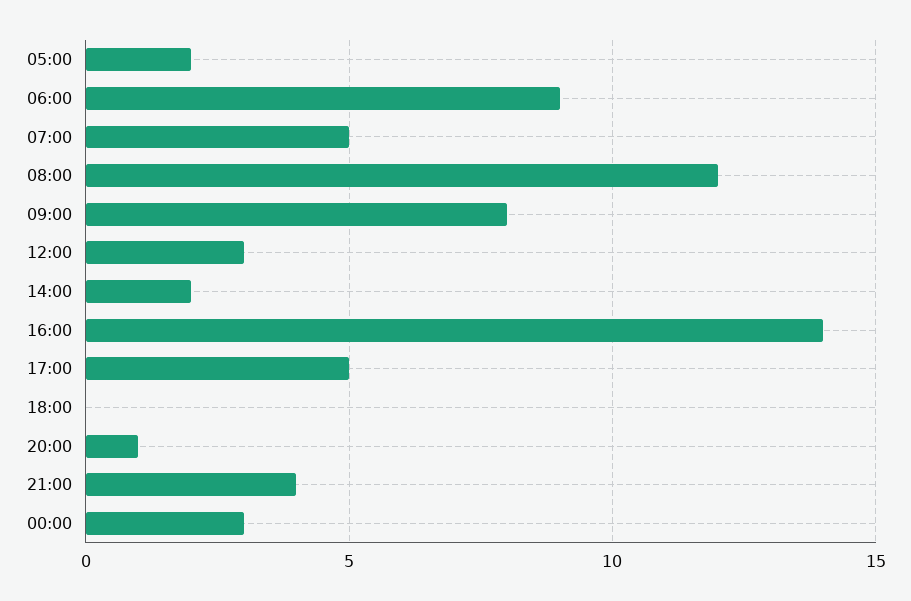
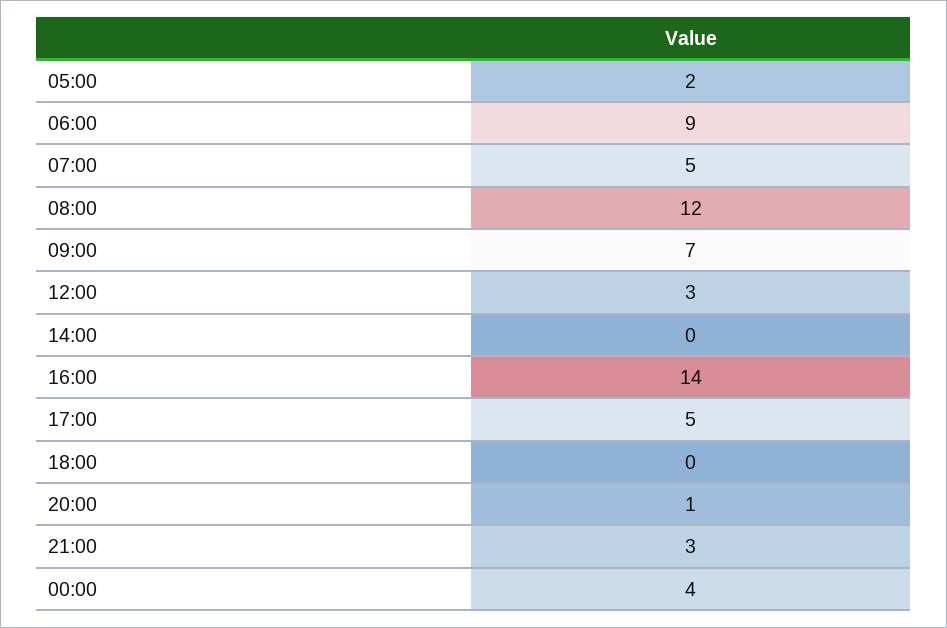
09:00: 8 -> 7
14:00: 2 -> 0
21:00: 4 -> 3
00:00: 3 -> 4

